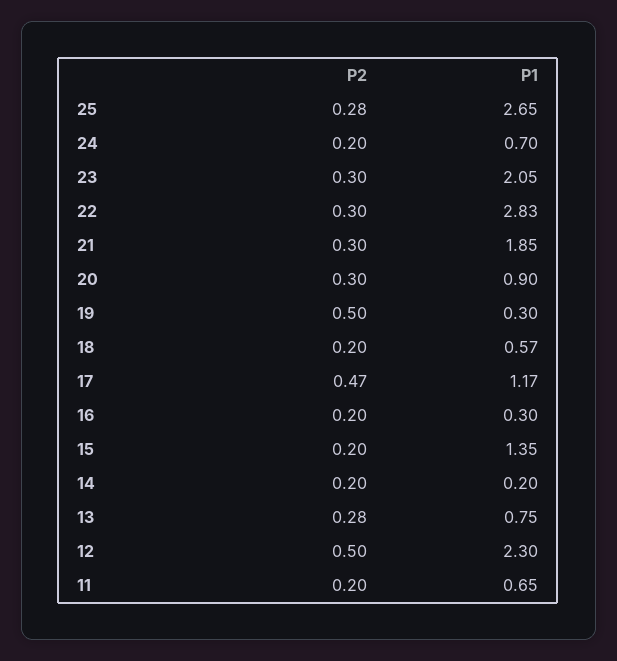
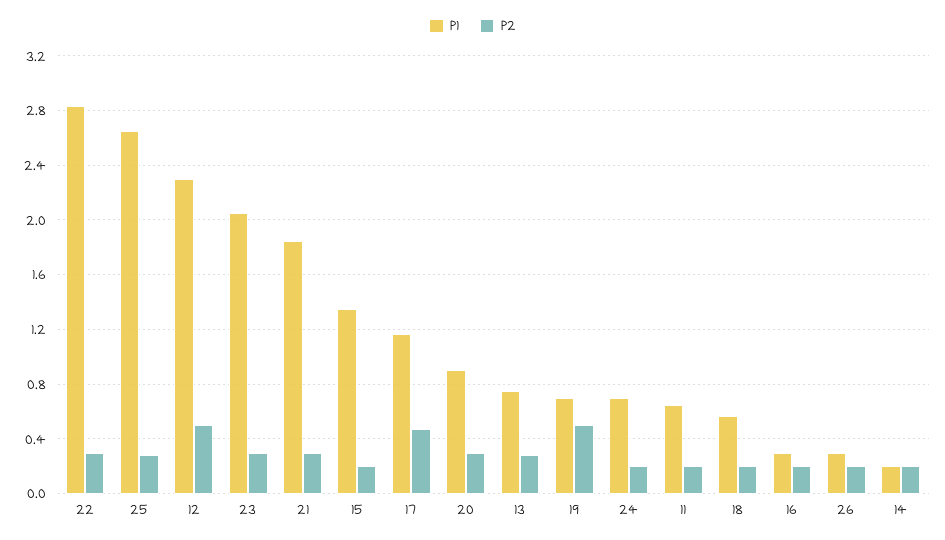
P1, 19: 0.3 -> 0.7
P1, 26: none -> 0.3
P2, 26: none -> 0.2

